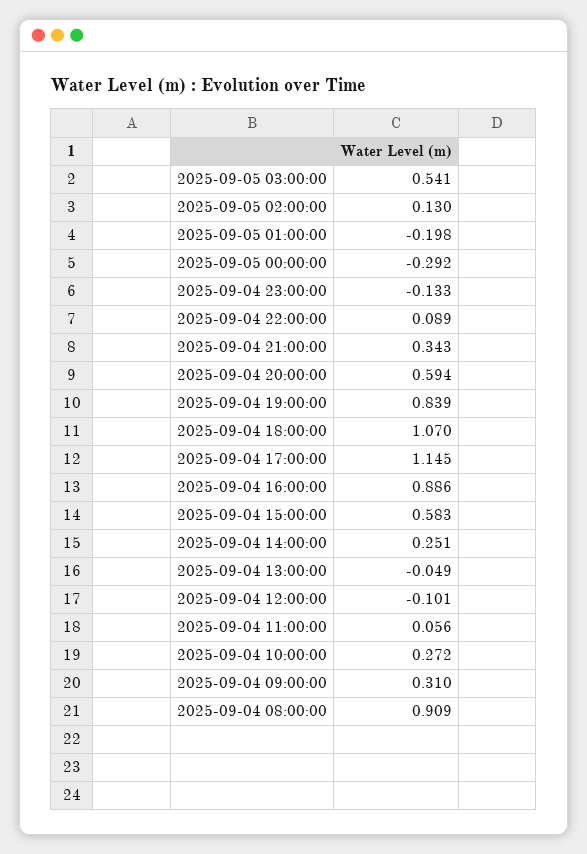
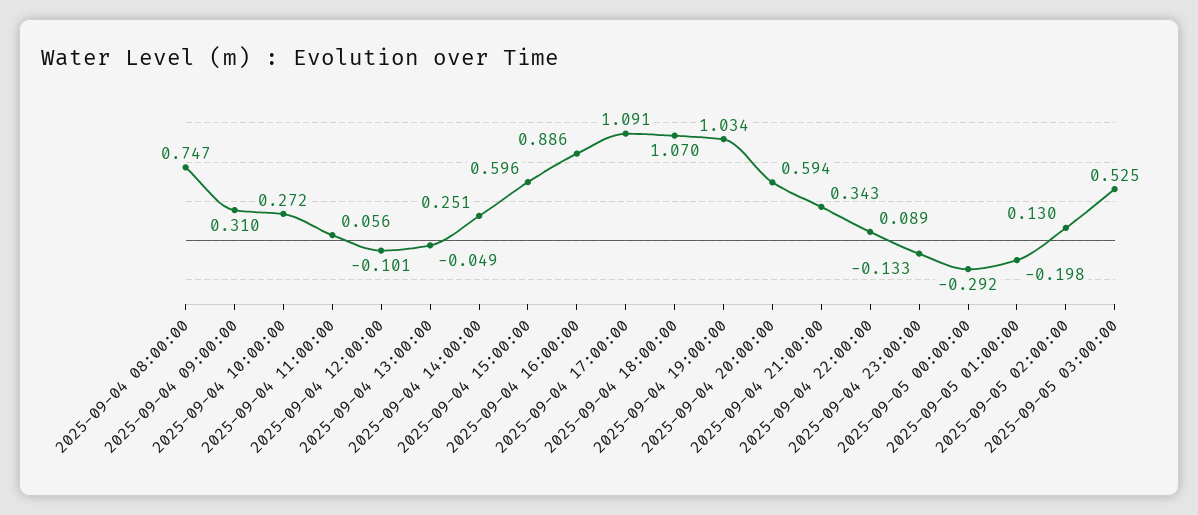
2025-09-05 03:00:00: 0.541 -> 0.525
2025-09-04 19:00:00: 0.839 -> 1.034
2025-09-04 17:00:00: 1.145 -> 1.091
2025-09-04 15:00:00: 0.583 -> 0.596
2025-09-04 08:00:00: 0.909 -> 0.747

